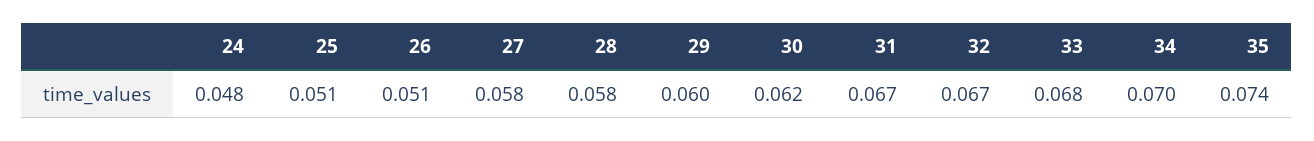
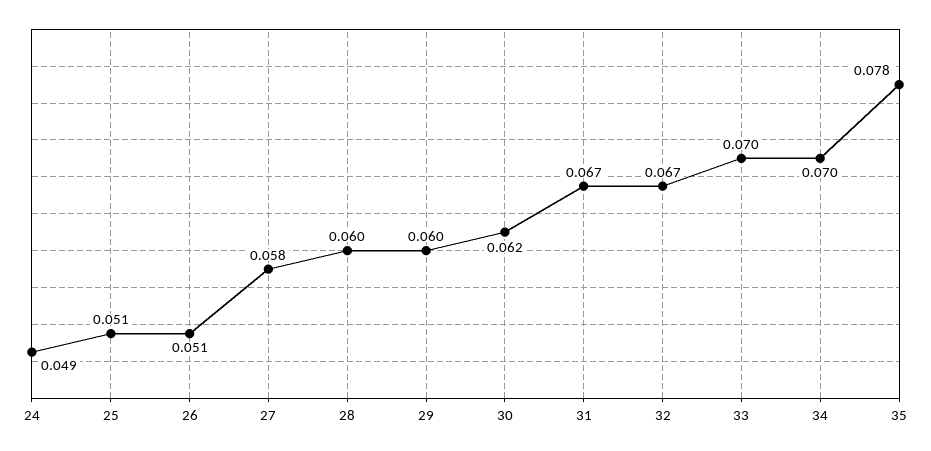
24: 0.048 -> 0.049
28: 0.058 -> 0.06
33: 0.068 -> 0.07
35: 0.074 -> 0.078

